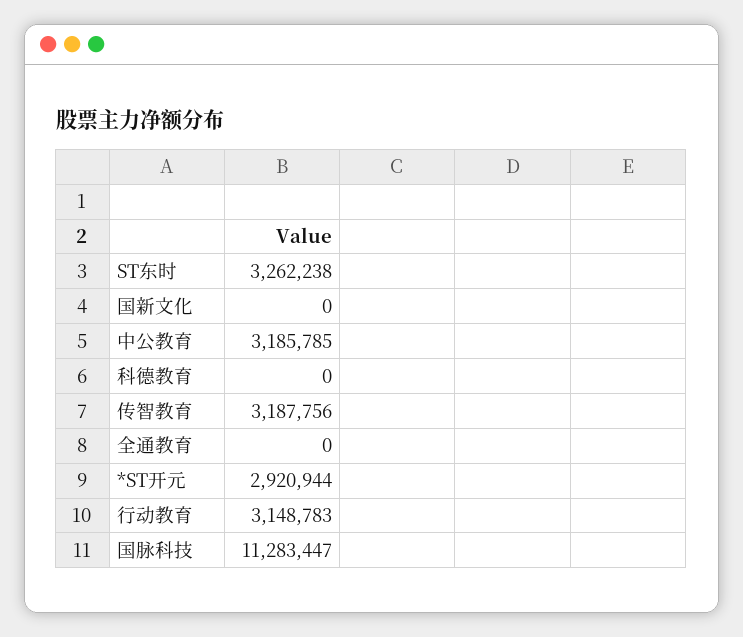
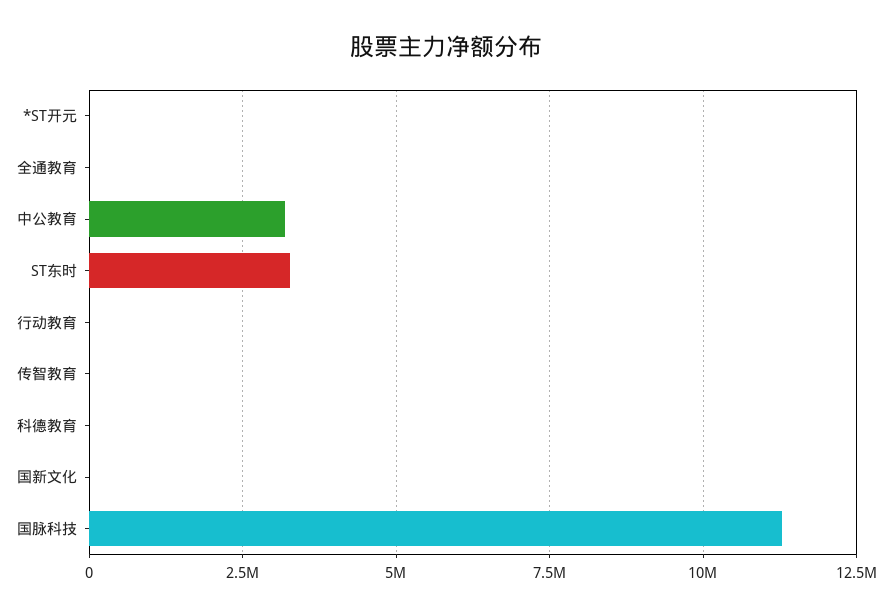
传智教育: 3187756 -> 0
*ST开元: 2920944 -> 0
行动教育: 3148783 -> 0

